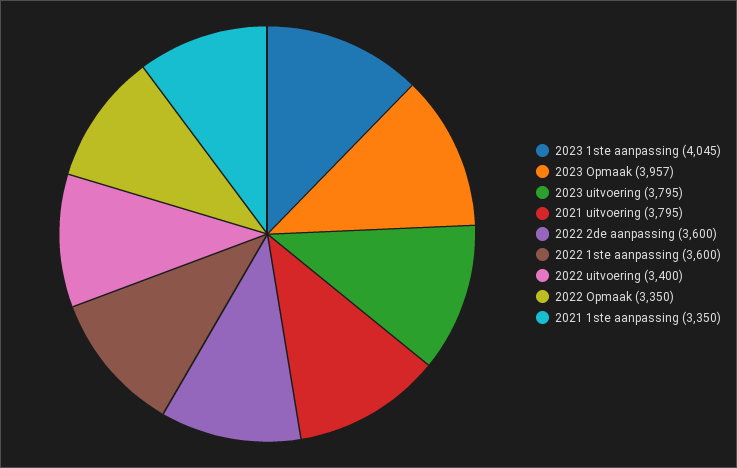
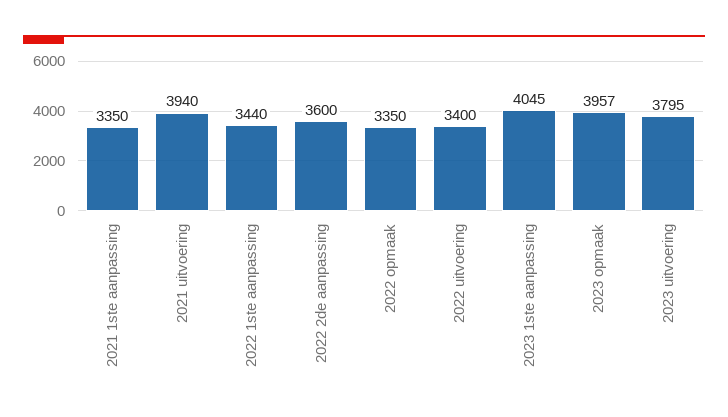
2021 uitvoering: 3795 -> 3940
2022 1ste aanpassing: 3600 -> 3440

